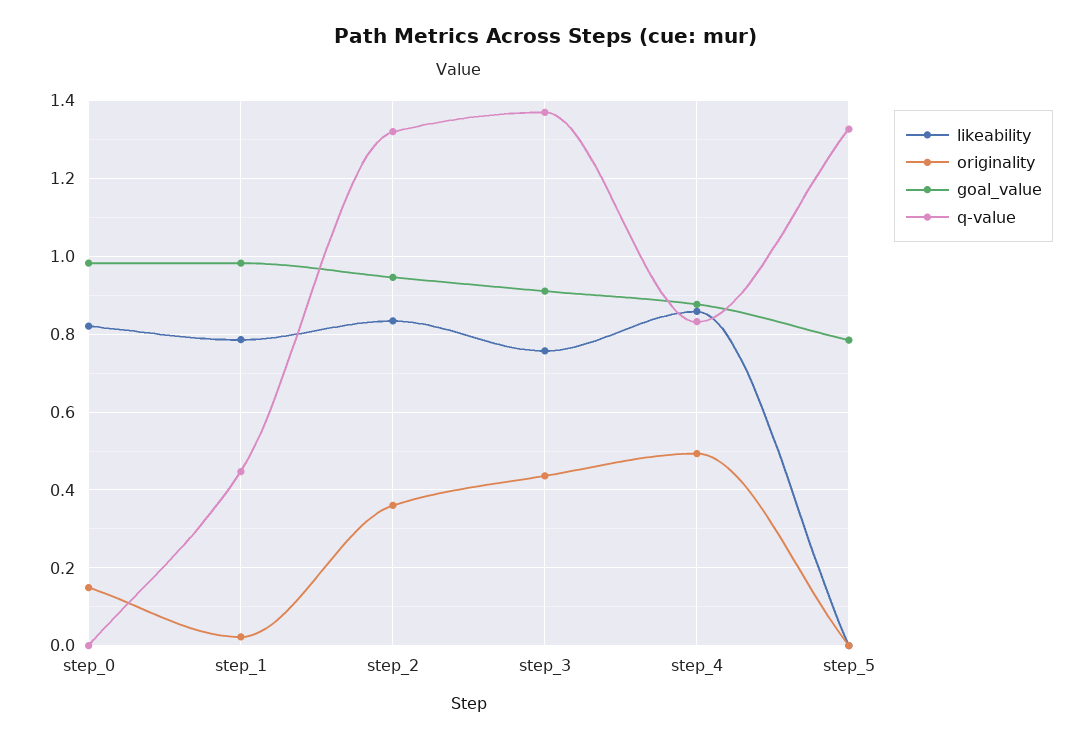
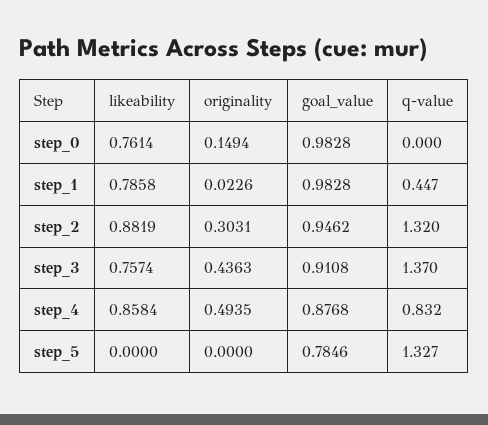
likeability, step_0: 0.82 -> 0.7614
likeability, step_2: 0.84 -> 0.8819
originality, step_2: 0.36 -> 0.3031

